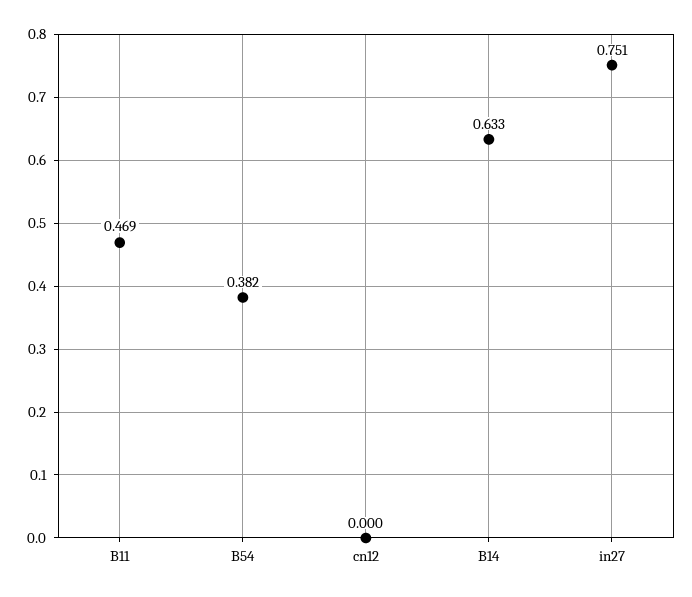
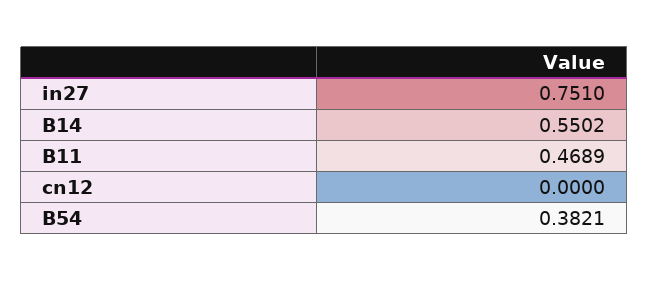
B14: 0.633 -> 0.5502

